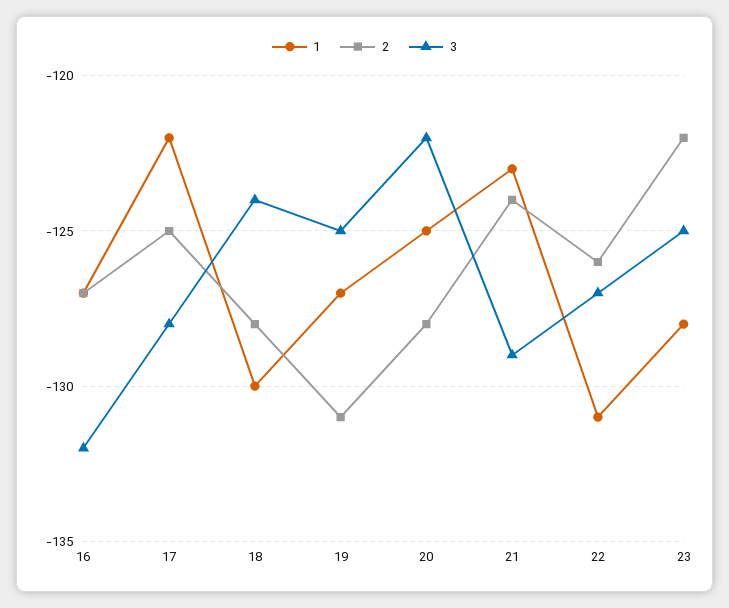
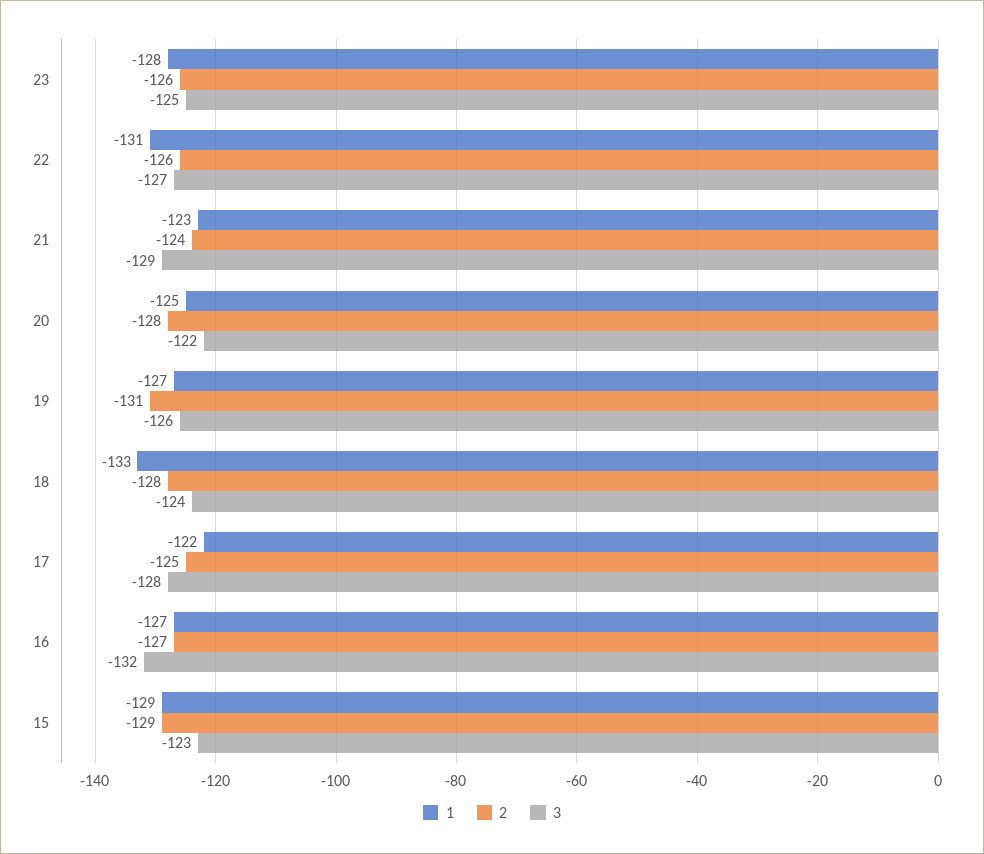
1, 18: -130 -> -133
3, 19: -125 -> -126
2, 23: -122 -> -126
1, 15: none -> -129
2, 15: none -> -129
3, 15: none -> -123

